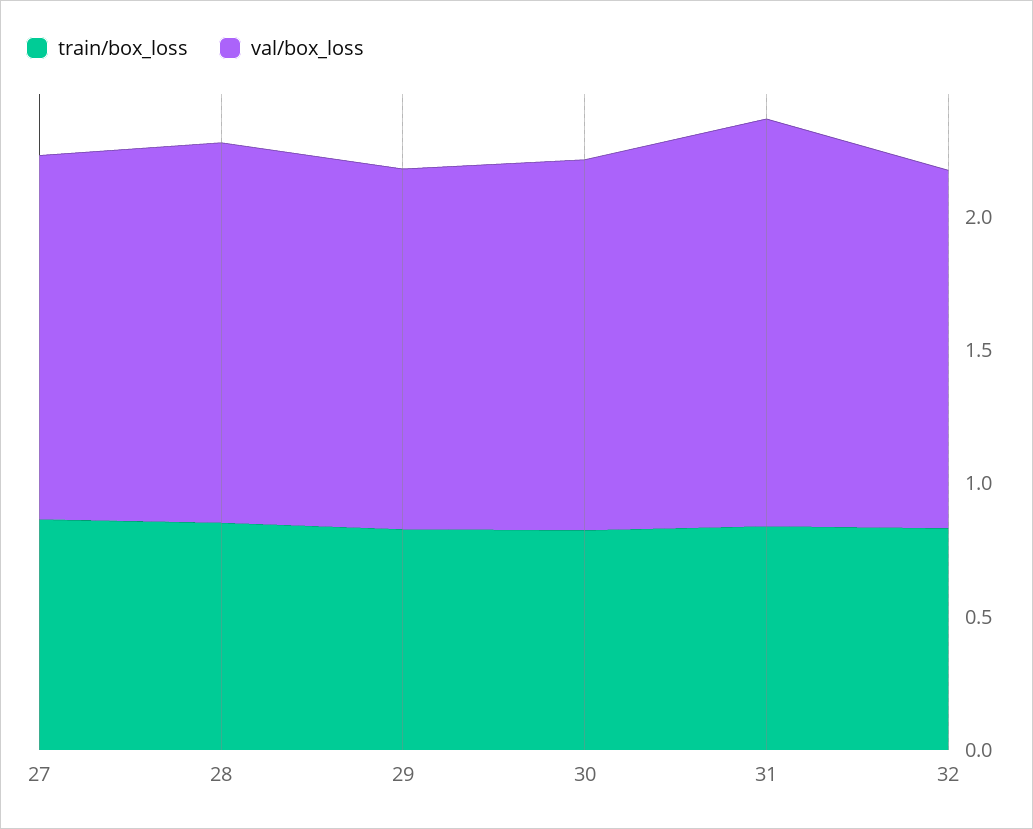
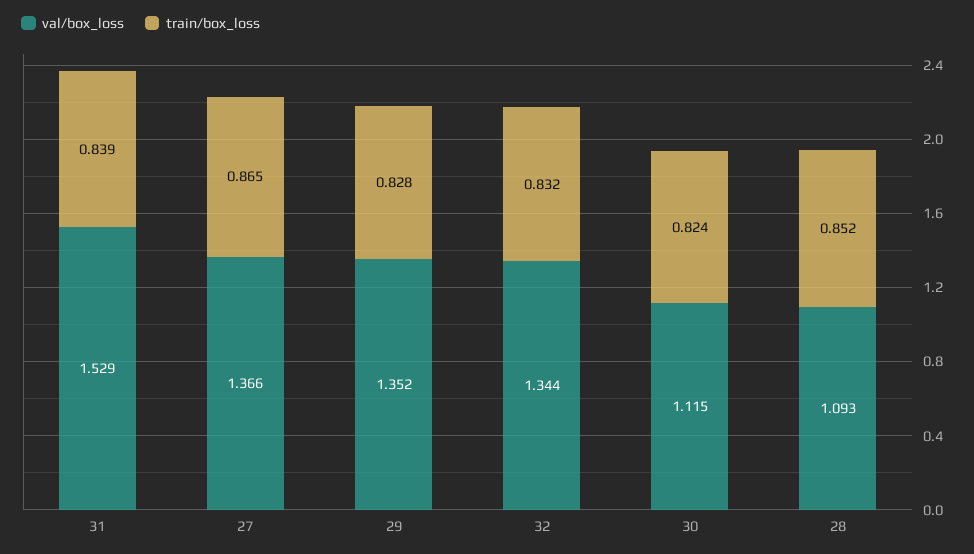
val/box_loss, 28: 1.4 -> 1.093
val/box_loss, 30: 1.4 -> 1.115

